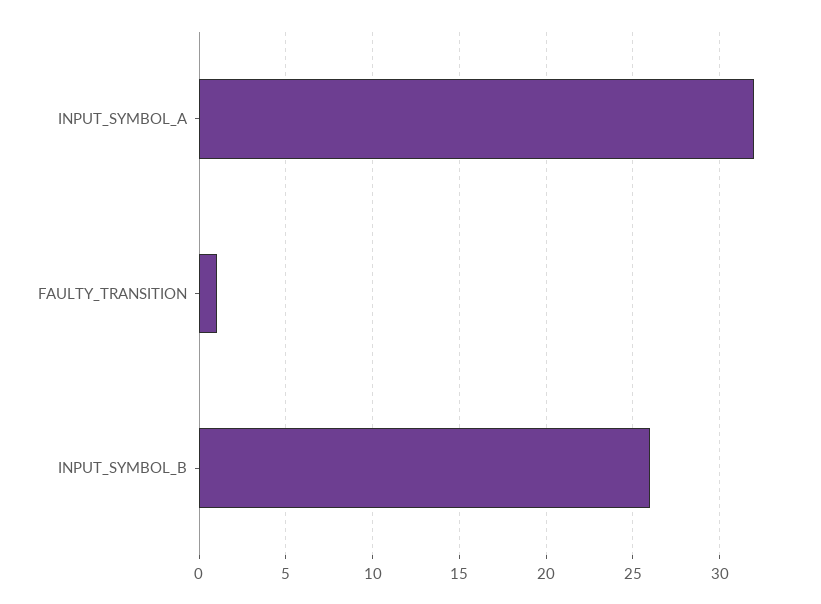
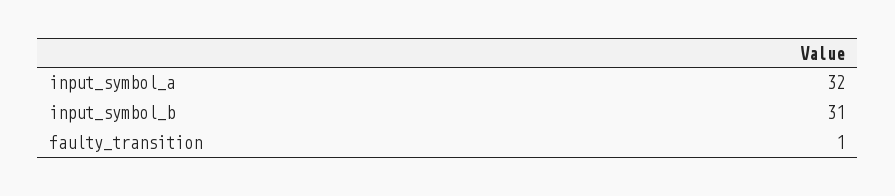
INPUT_SYMBOL_B: 26 -> 31

